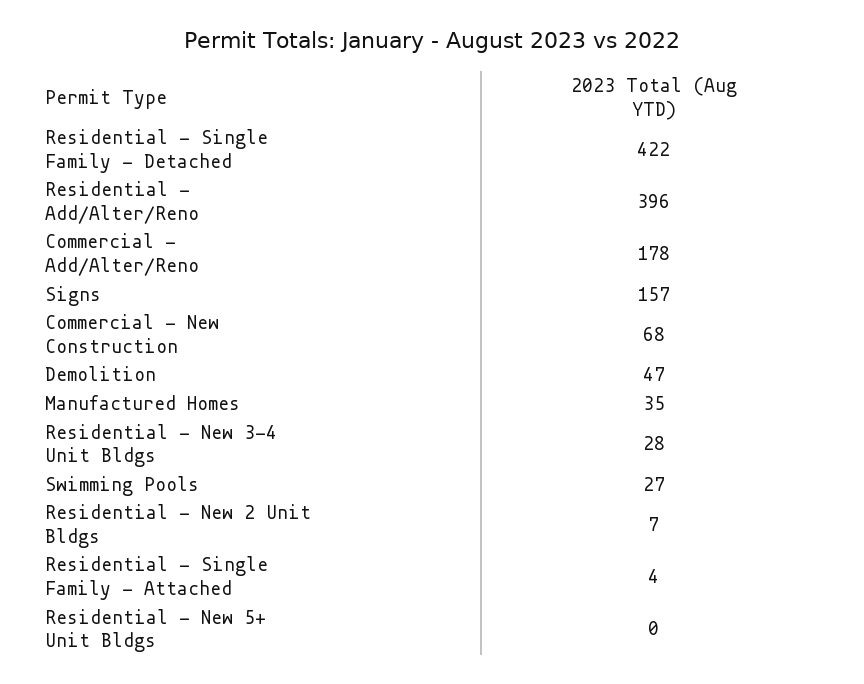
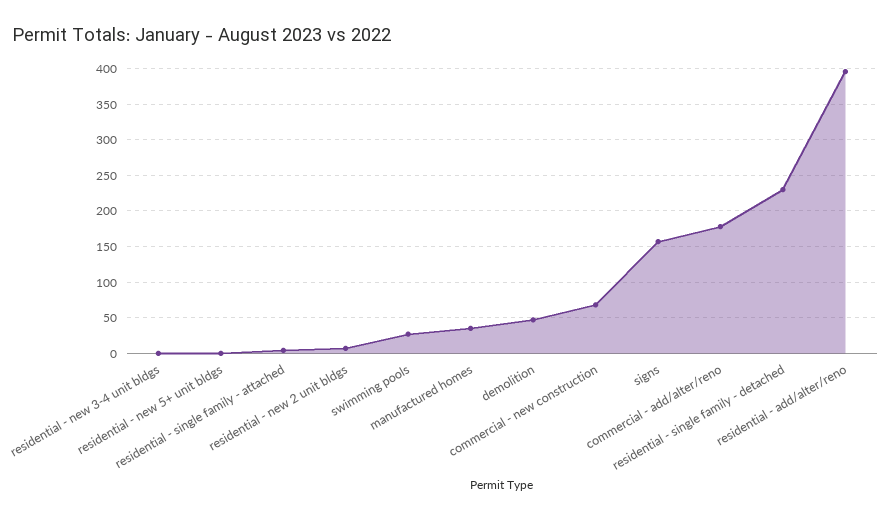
Residential - Single Family - Detached: 422 -> 230
Residential - New 3-4 Unit Bldgs: 28 -> 0

